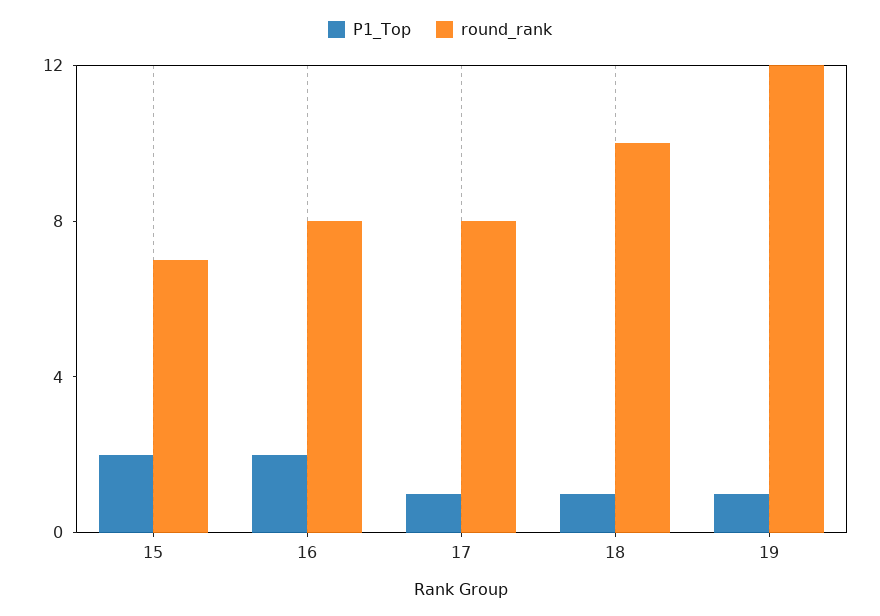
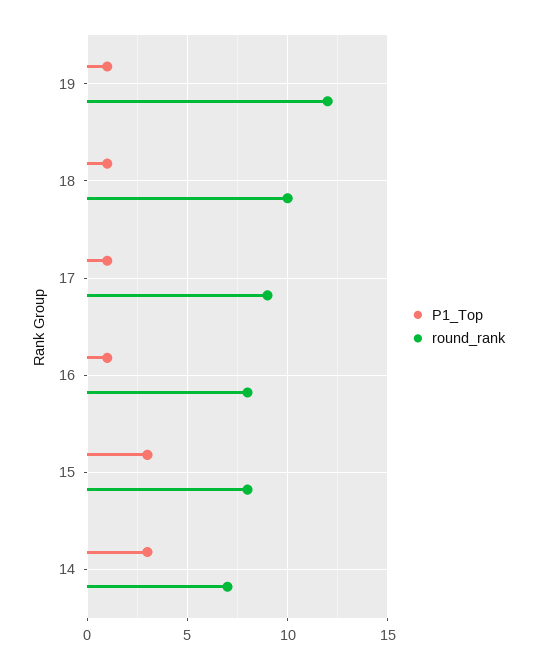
P1_Top, 15: 2 -> 3
round_rank, 15: 7 -> 8
P1_Top, 16: 2 -> 1
round_rank, 17: 8 -> 9
P1_Top, 14: none -> 3
round_rank, 14: none -> 7

